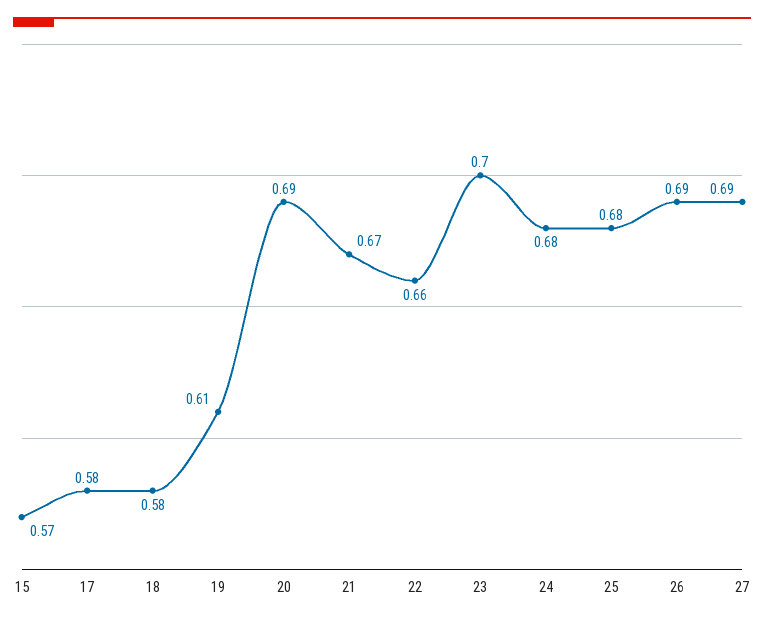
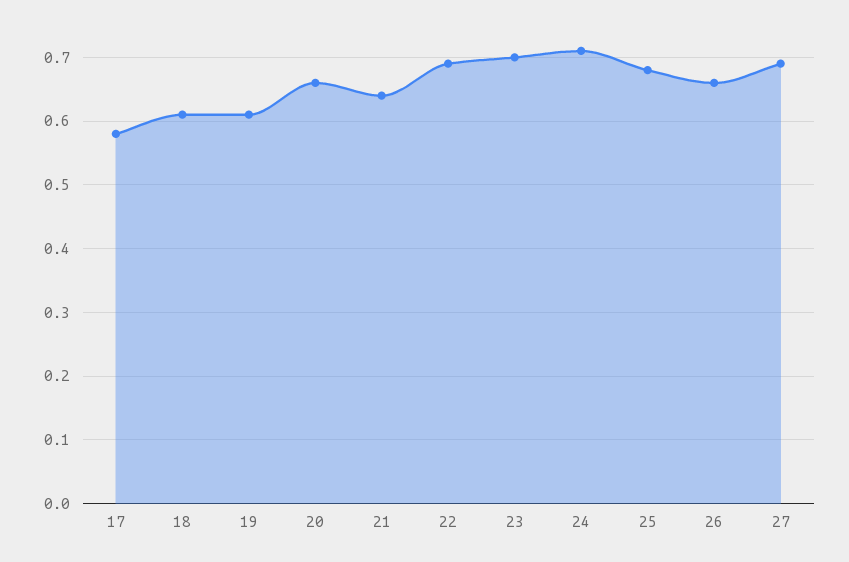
15: 0.57 -> none
18: 0.58 -> 0.61
20: 0.69 -> 0.66
21: 0.67 -> 0.64
22: 0.66 -> 0.69
24: 0.68 -> 0.71
26: 0.69 -> 0.66

